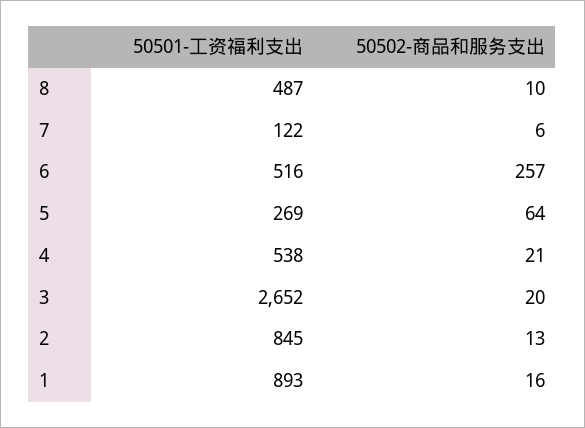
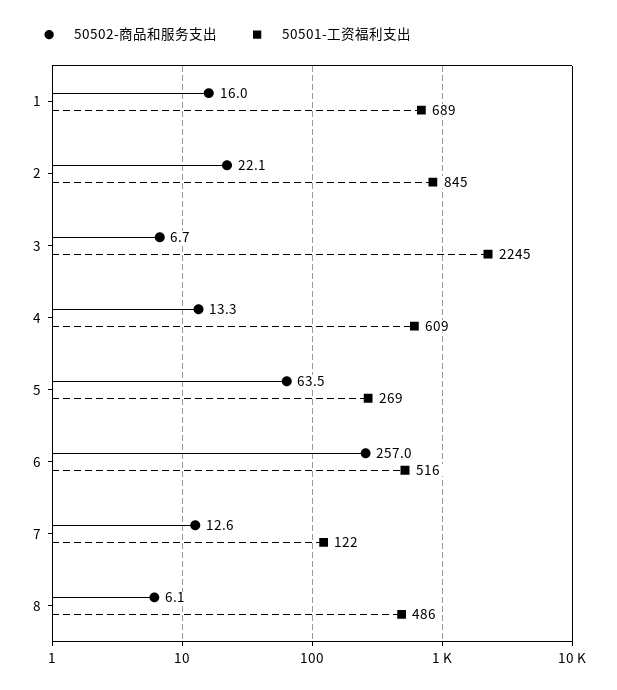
50501-工资福利支出, 8: 487 -> 486
50502-商品和服务支出, 8: 10 -> 6.1
50502-商品和服务支出, 7: 6 -> 12.6
50501-工资福利支出, 4: 538 -> 609
50502-商品和服务支出, 4: 21 -> 13.3
50501-工资福利支出, 3: 2652 -> 2245
50502-商品和服务支出, 3: 20 -> 6.7
50502-商品和服务支出, 2: 13 -> 22.1
50501-工资福利支出, 1: 893 -> 689

